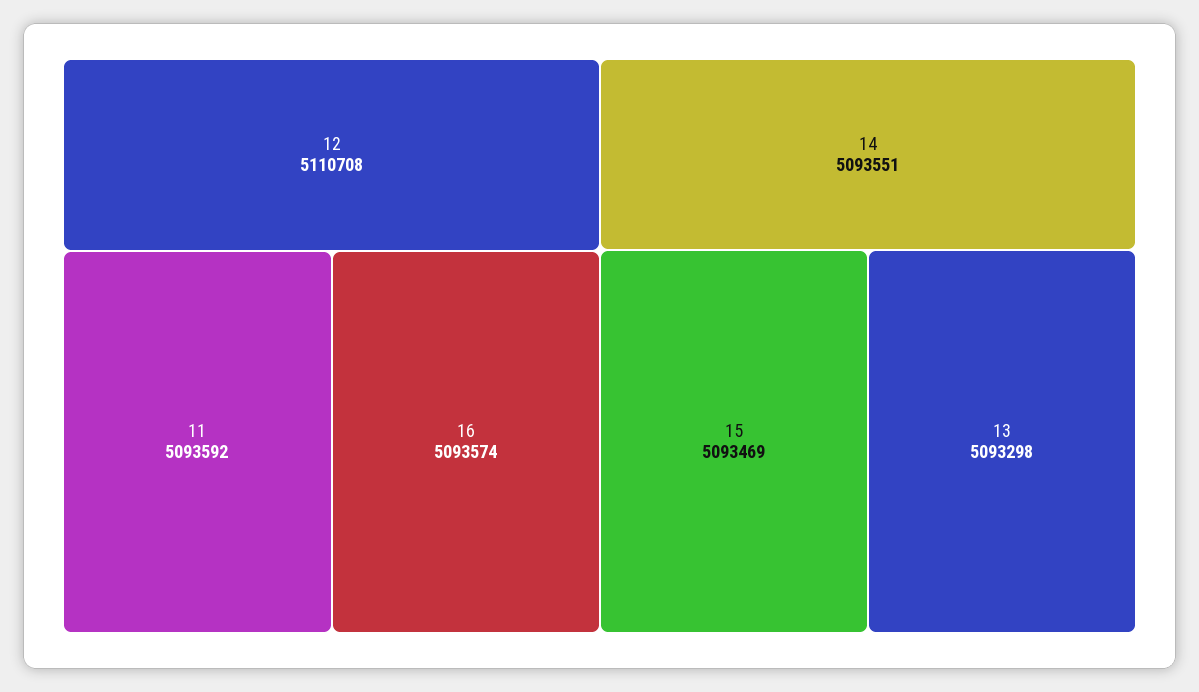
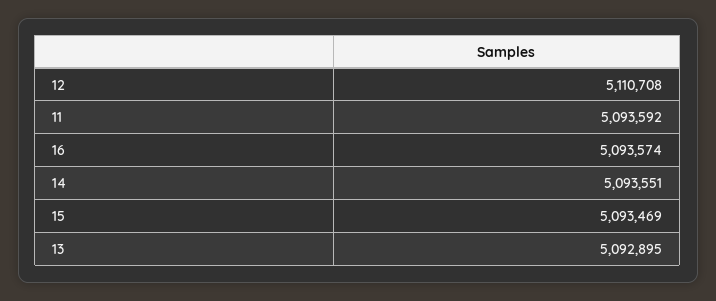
13: 5093298 -> 5092895

